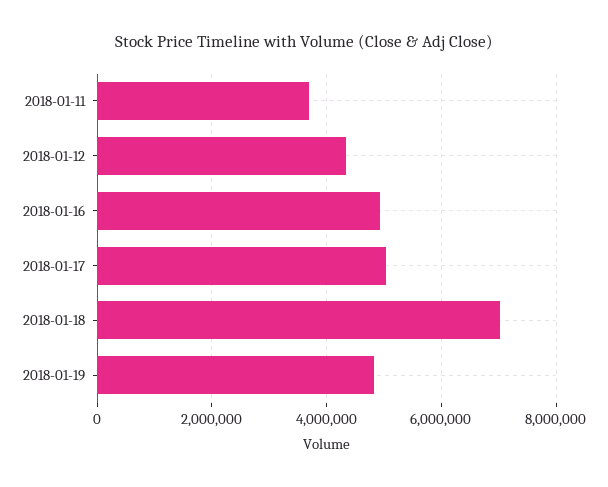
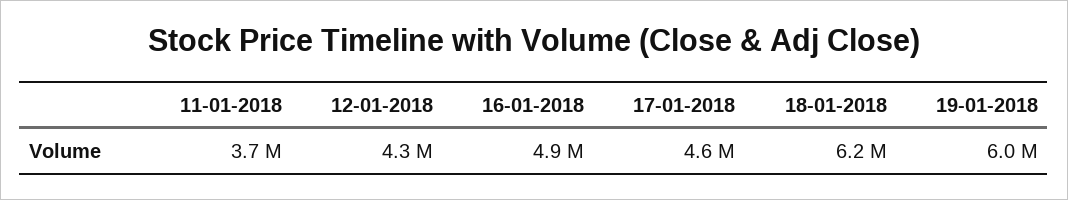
2018-01-17: 5000000 -> 4600000
2018-01-18: 7000000 -> 6200000
2018-01-19: 4800000 -> 6000000

